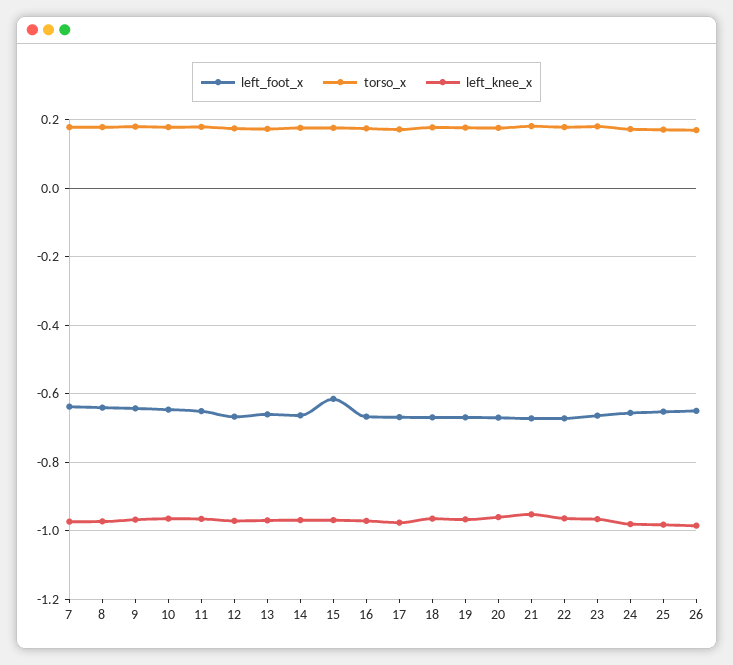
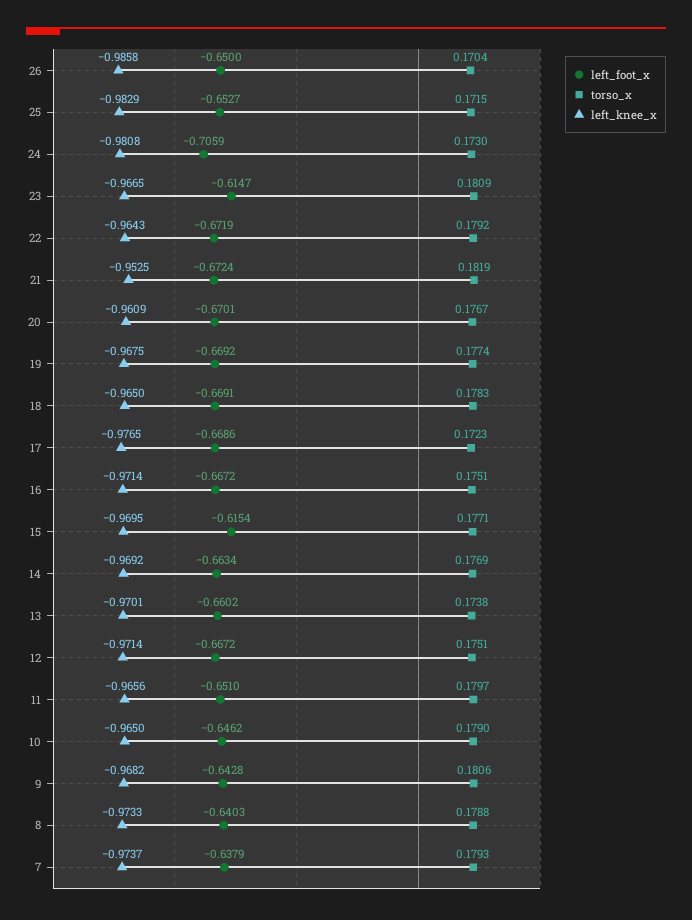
left_foot_x, 23: -0.66 -> -0.6147
left_foot_x, 24: -0.66 -> -0.7059

